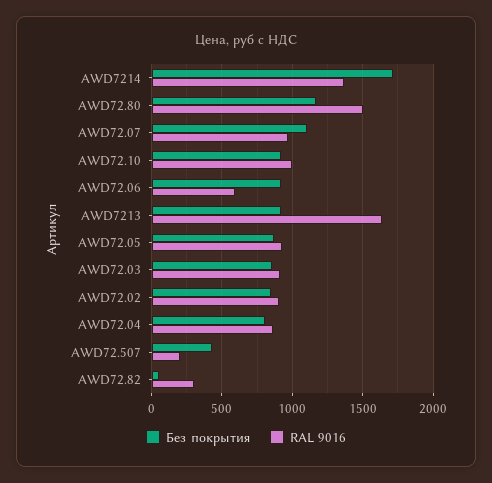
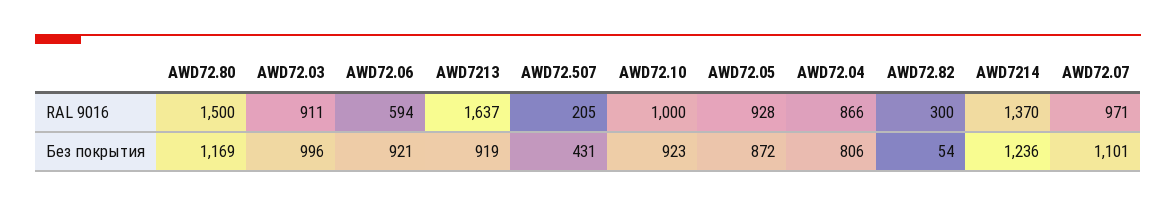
Без покрытия, AWD7214: 1700 -> 1236
Без покрытия, AWD72.03: 850 -> 996
Без покрытия, AWD72.02: 850 -> none
RAL 9016, AWD72.02: 900 -> none

